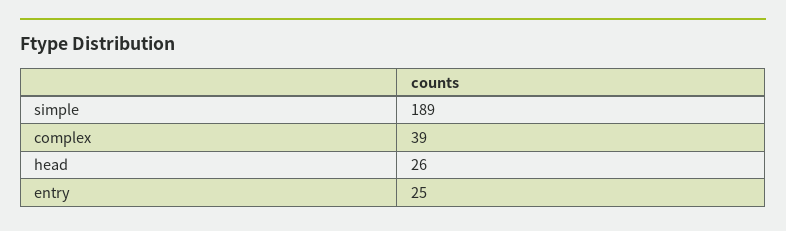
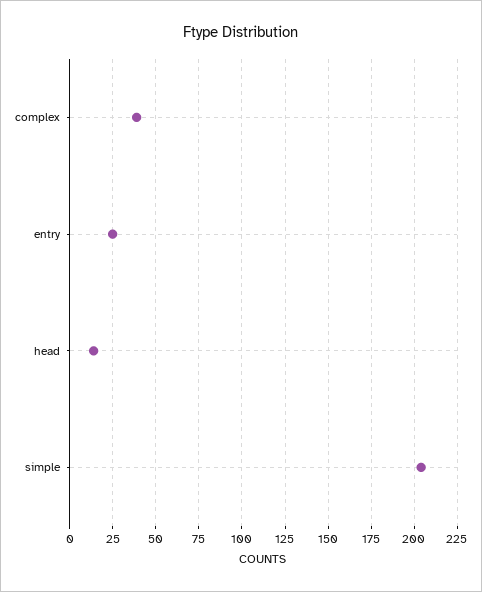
simple: 189 -> 205
head: 26 -> 15

